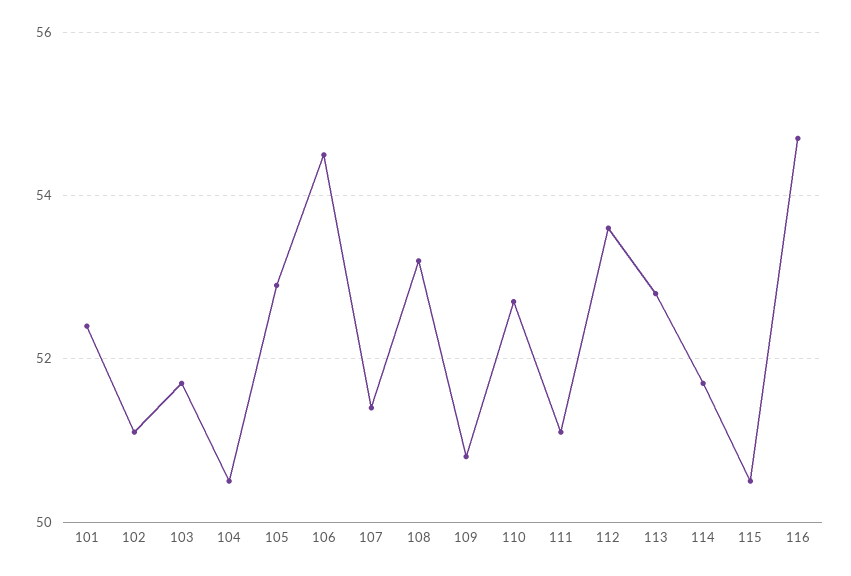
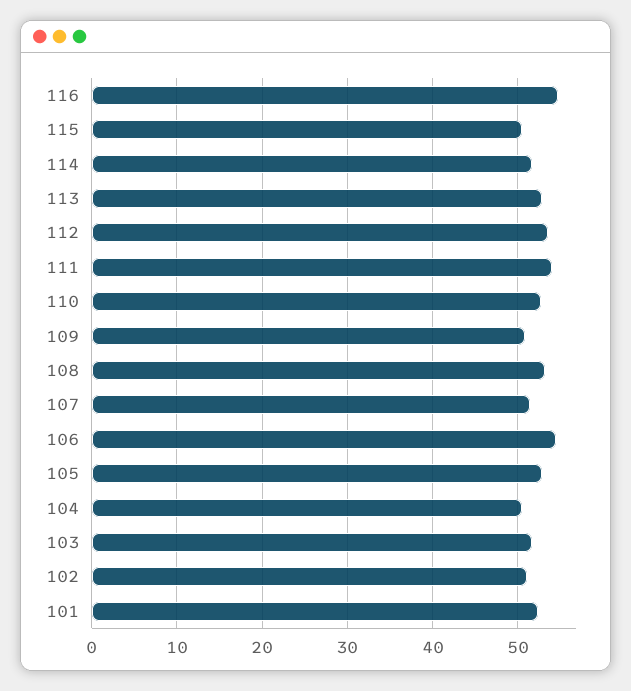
111: 51 -> 54

